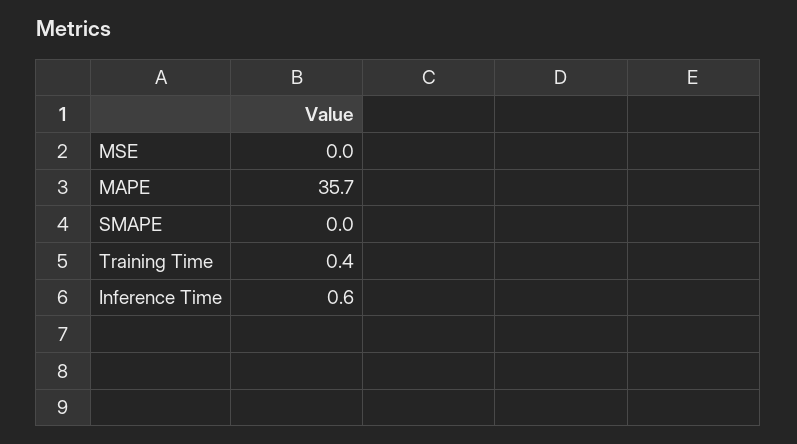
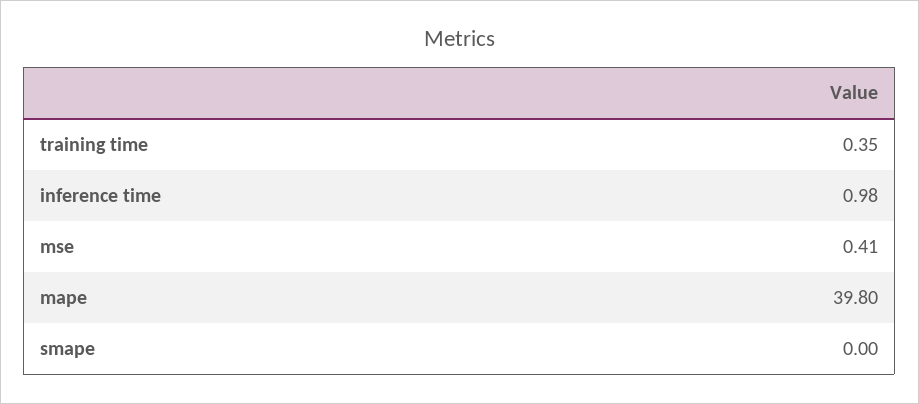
MSE: 0 -> 0.41
MAPE: 35.7 -> 39.8
Inference Time: 0.6 -> 0.98

